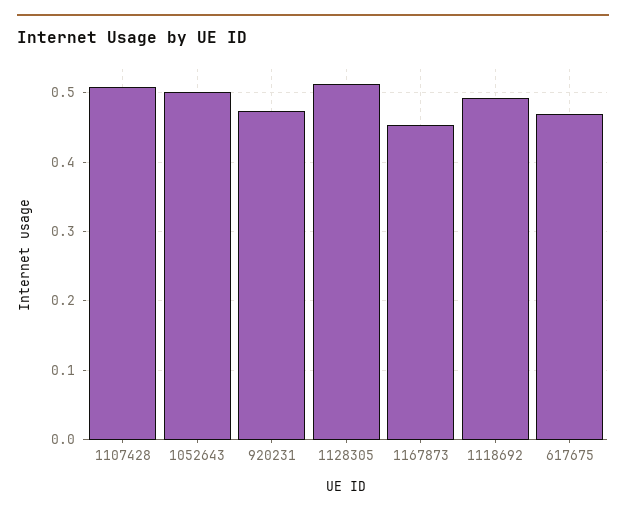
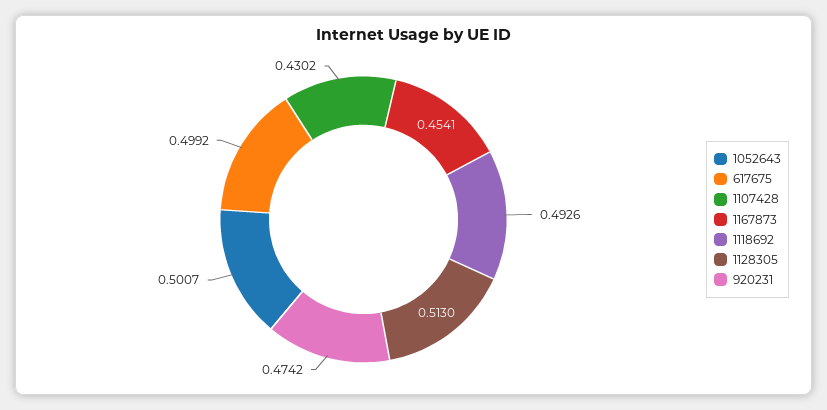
1107428: 0.51 -> 0.4302
617675: 0.47 -> 0.4992

